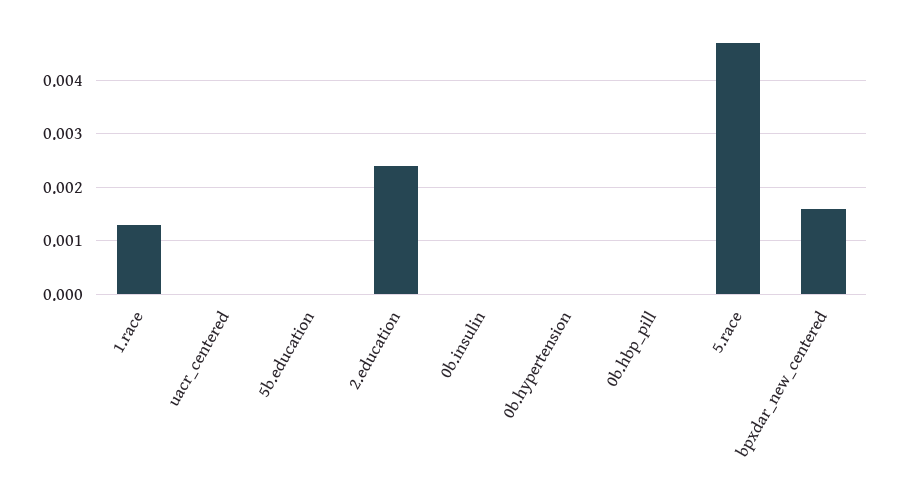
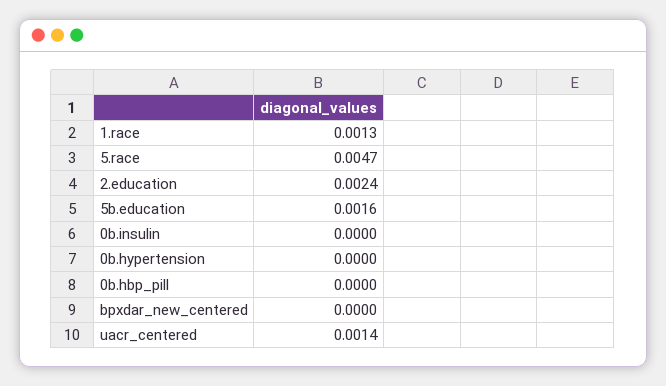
uacr_centered: 0 -> 0.0014
5b.education: 0 -> 0.0016
bpxdar_new_centered: 0.0015 -> 0

